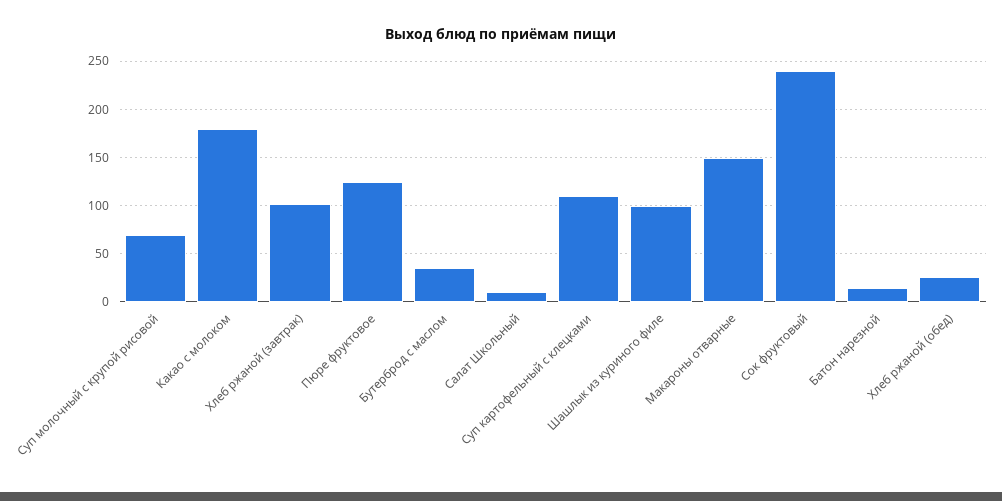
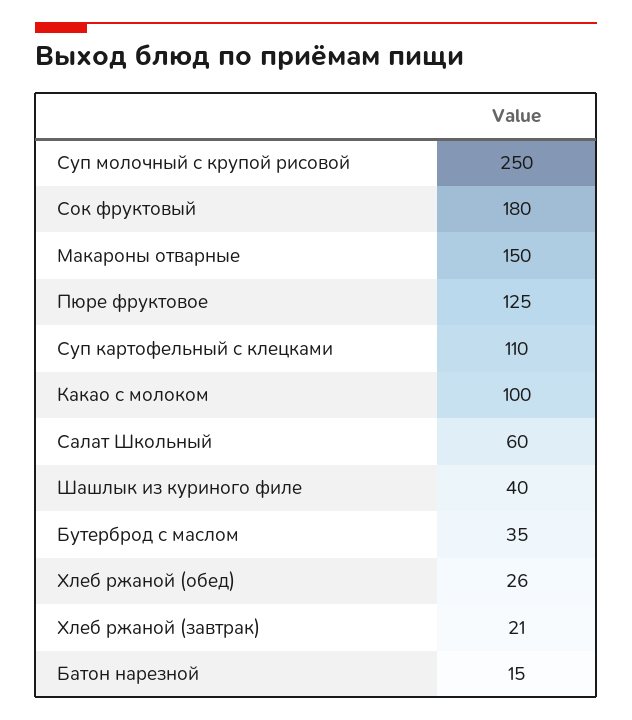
Суп молочный с крупой рисовой: 70 -> 250
Какао с молоком: 180 -> 100
Хлеб ржаной (завтрак): 100 -> 21
Салат Школьный: 10 -> 60
Шашлык из куриного филе: 100 -> 40
Сок фруктовый: 240 -> 180

